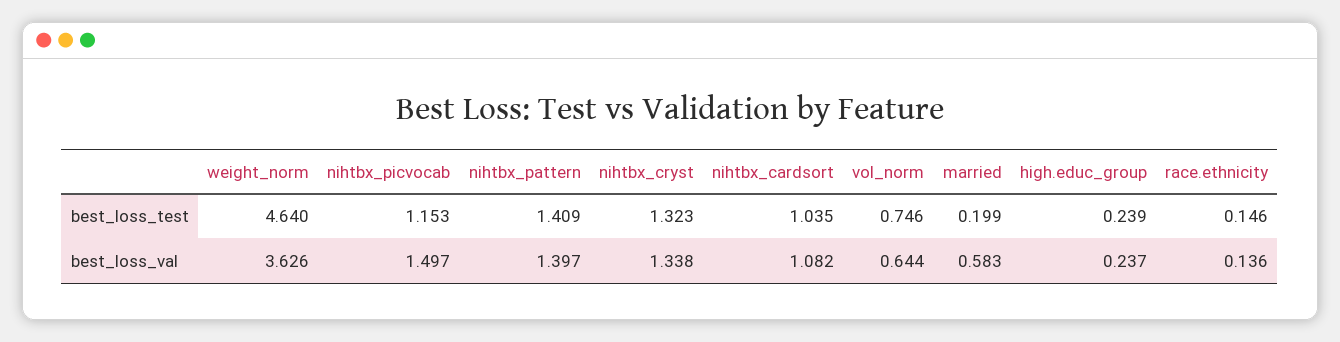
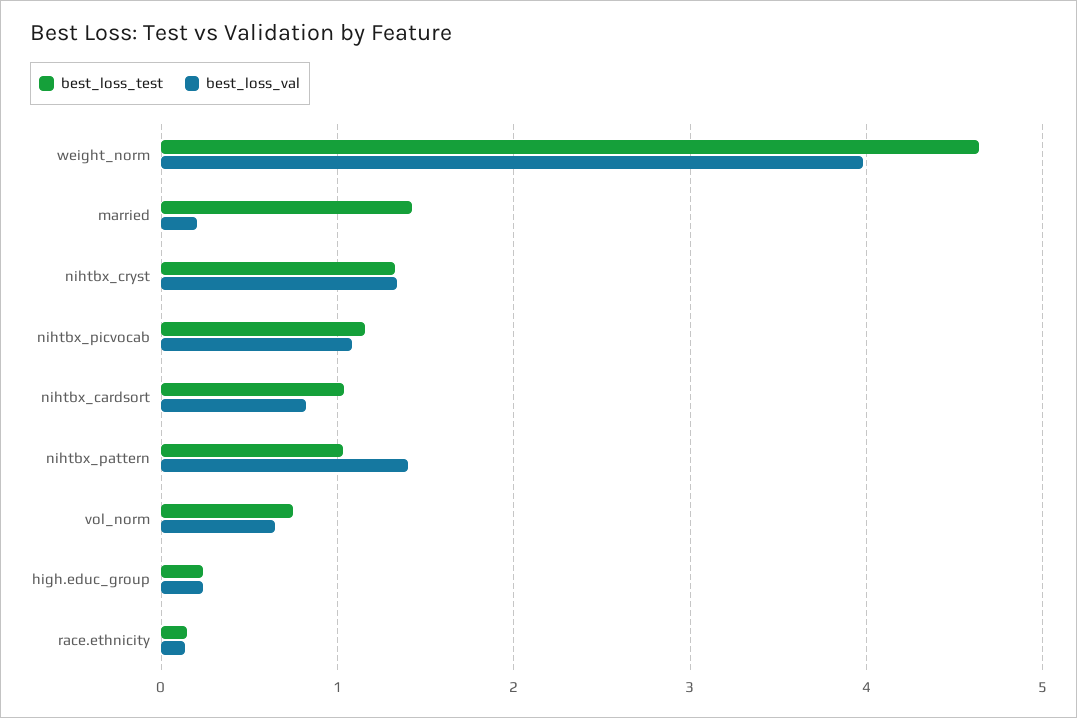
best_loss_test, nihtbx_pattern: 1.409 -> 1
best_loss_test, married: 0.199 -> 1.4
best_loss_val, weight_norm: 3.626 -> 4
best_loss_val, nihtbx_picvocab: 1.497 -> 1.1
best_loss_val, nihtbx_cardsort: 1.082 -> 0.8
best_loss_val, married: 0.583 -> 0.2

